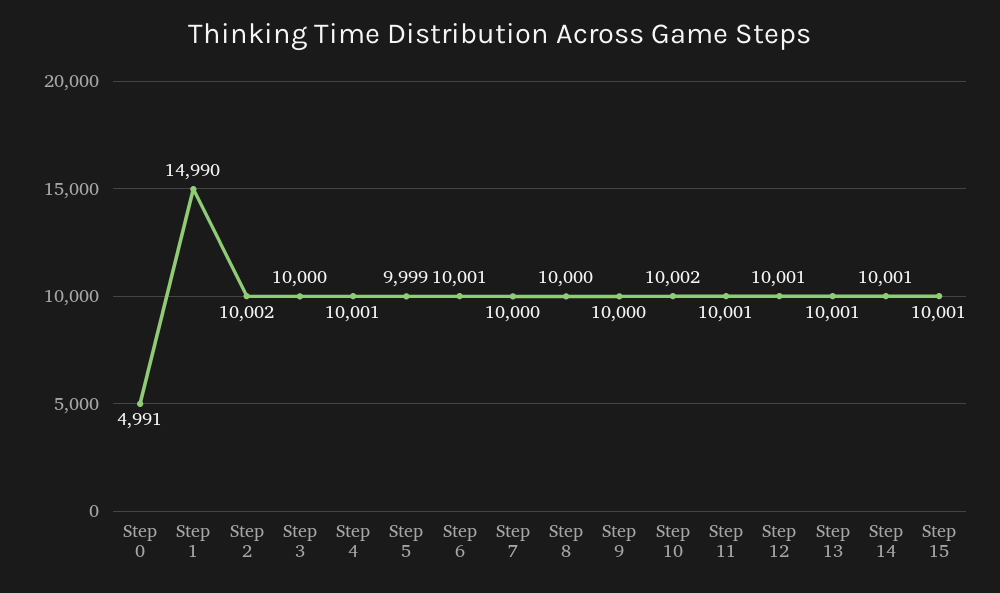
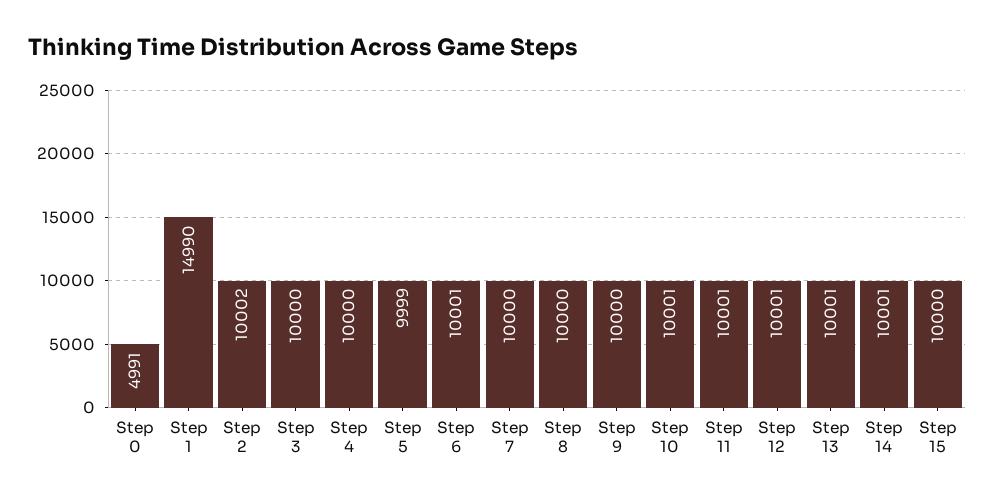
Step 4: 10001 -> 10000
Step 10: 10002 -> 10001
Step 15: 10001 -> 10000

